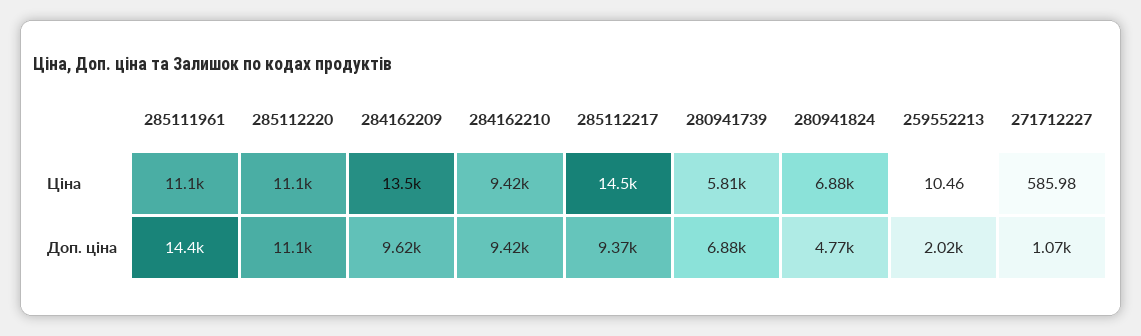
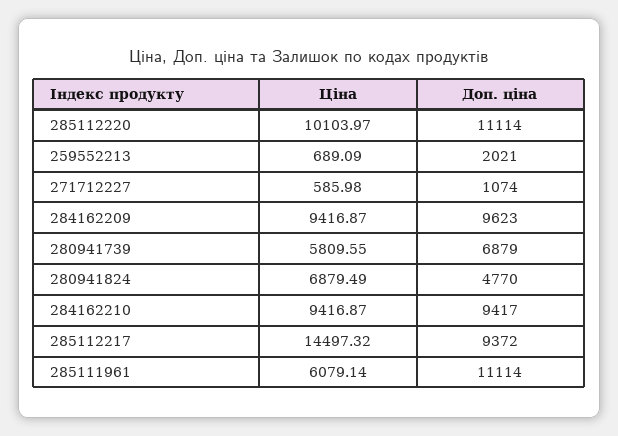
285111961, Ціна: 11100 -> 6079.14
285112220, Ціна: 11100 -> 10103.97
284162209, Ціна: 13500 -> 9416.87
259552213, Ціна: 10.46 -> 689.09
285111961, Доп. ціна: 14400 -> 11114

